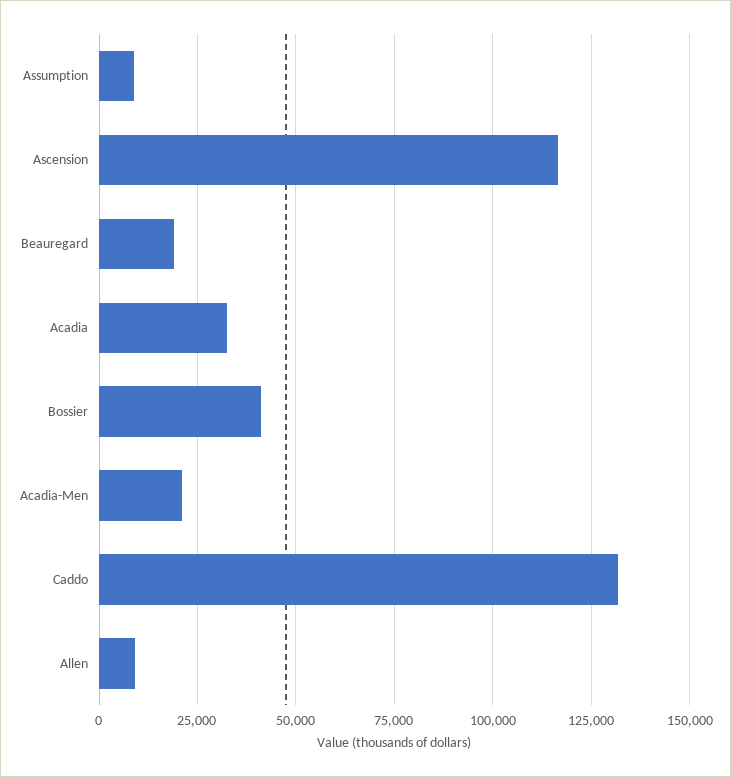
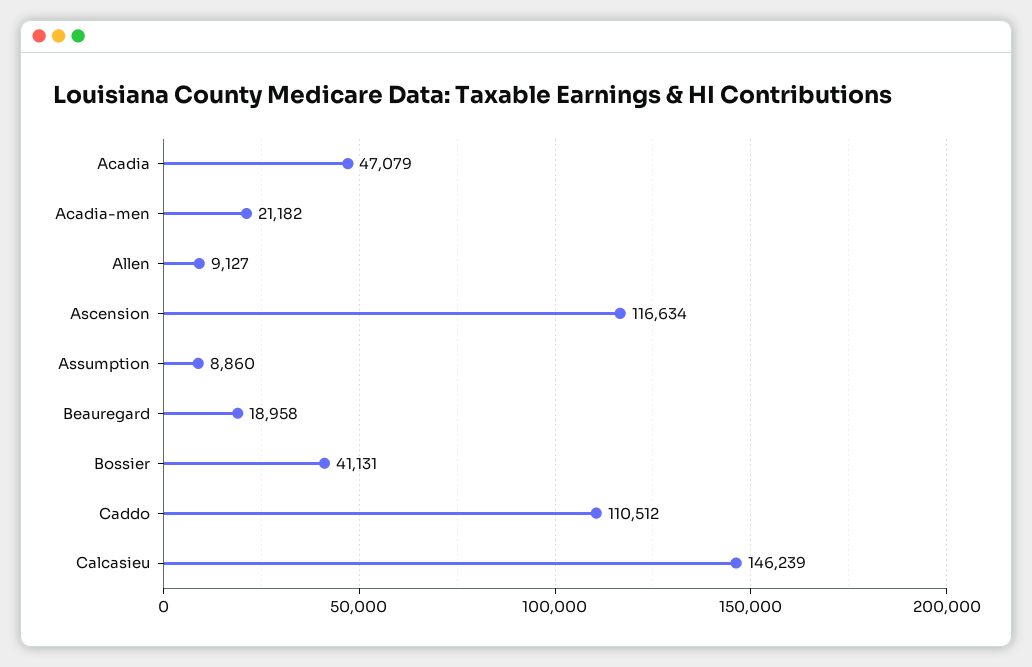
Acadia: 32500 -> 47079
Caddo: 132500 -> 110512
Calcasieu: none -> 146239

